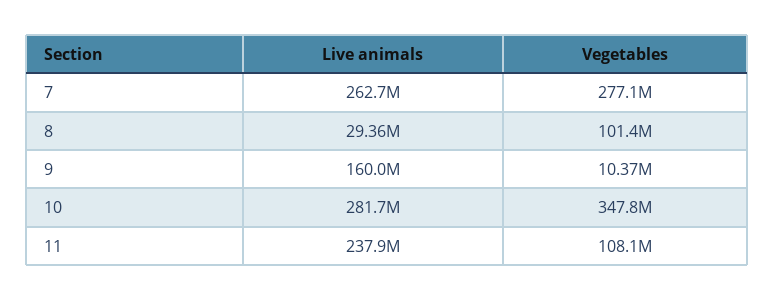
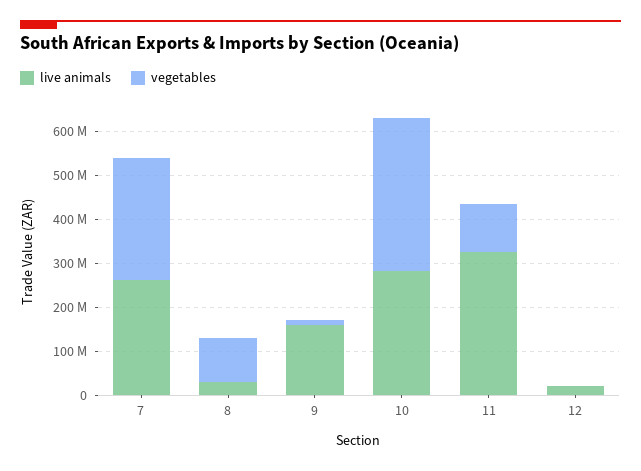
Live animals, 11: 237900000 -> 320000000
Live animals, 12: none -> 20000000
Vegetables, 12: none -> 0

